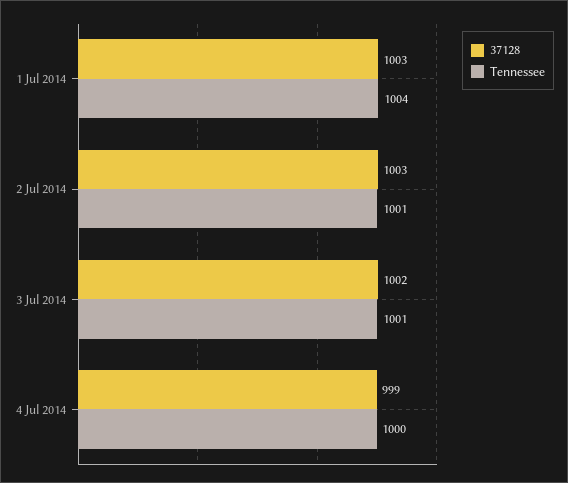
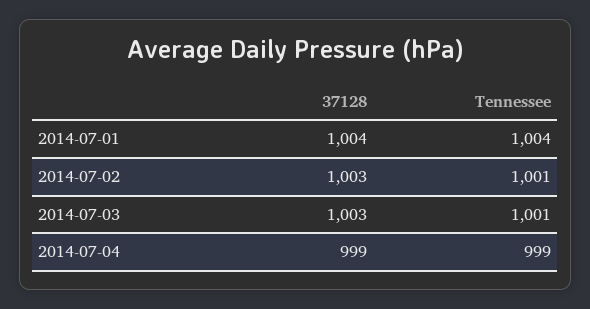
37128, 1 Jul 2014: 1003 -> 1004
37128, 3 Jul 2014: 1002 -> 1003
Tennessee, 4 Jul 2014: 1000 -> 999

